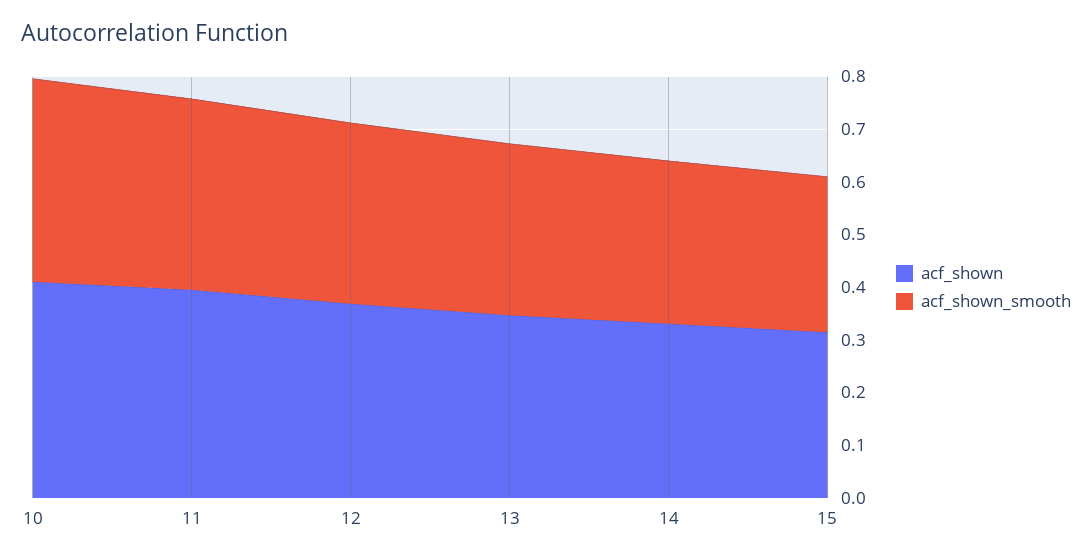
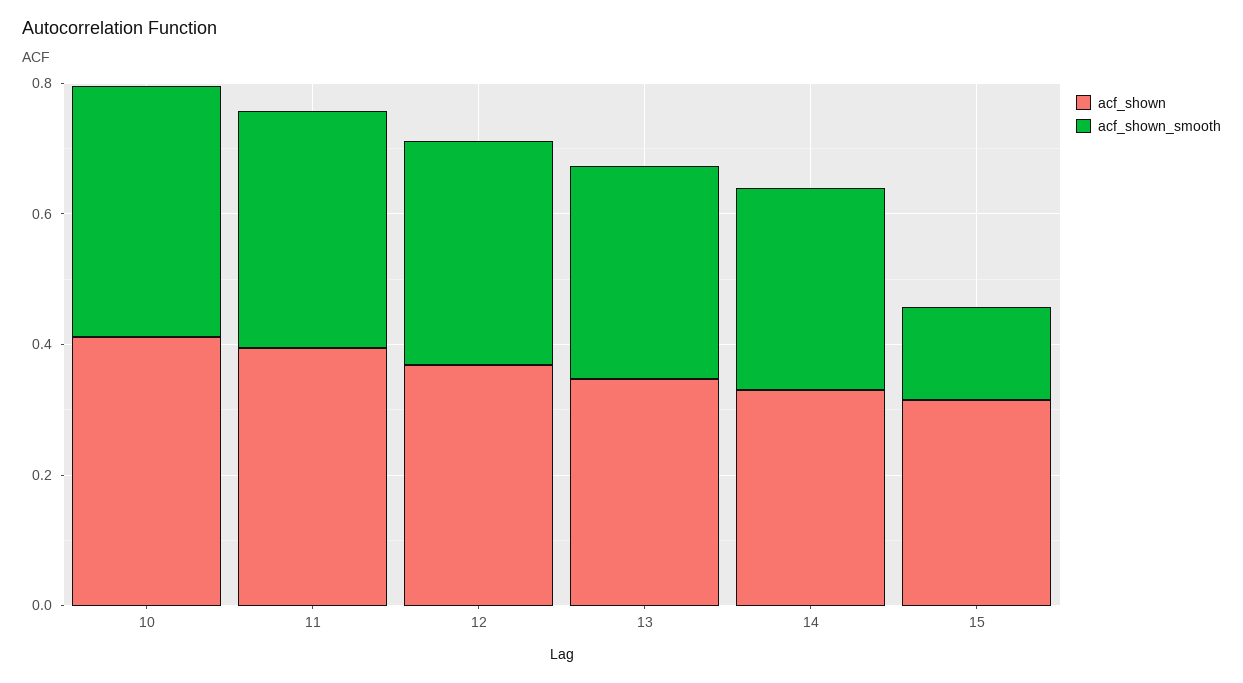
acf_shown_smooth, 15: 0.3 -> 0.15

